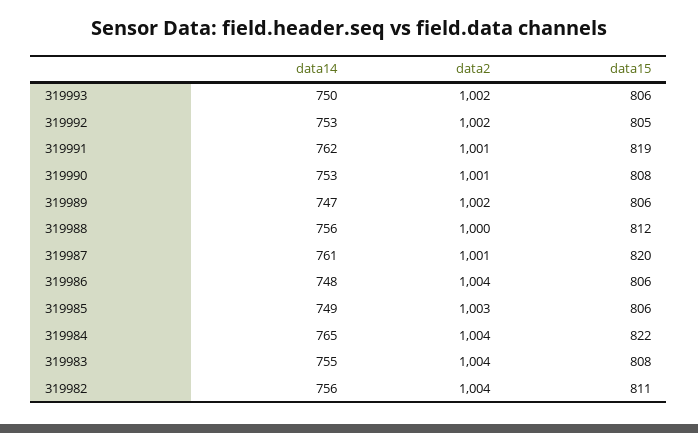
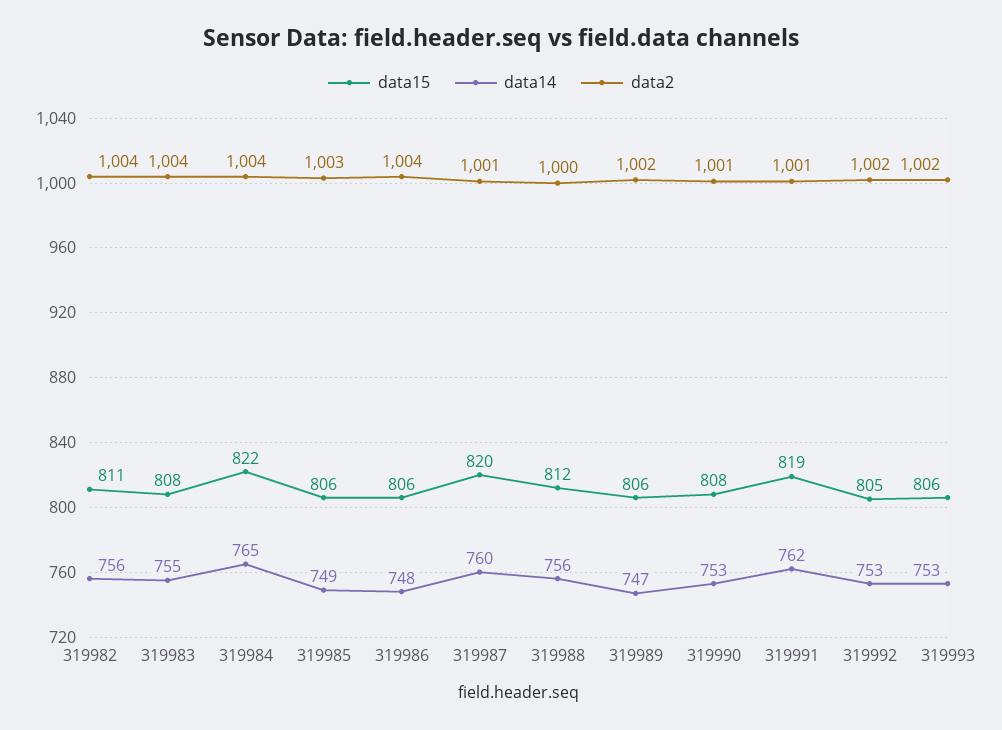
data14, 319993: 750 -> 753
data14, 319987: 761 -> 760

